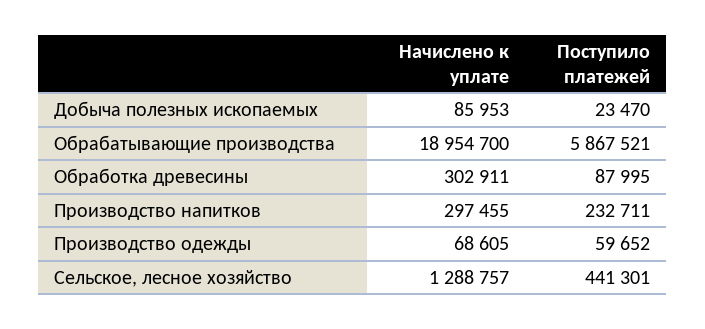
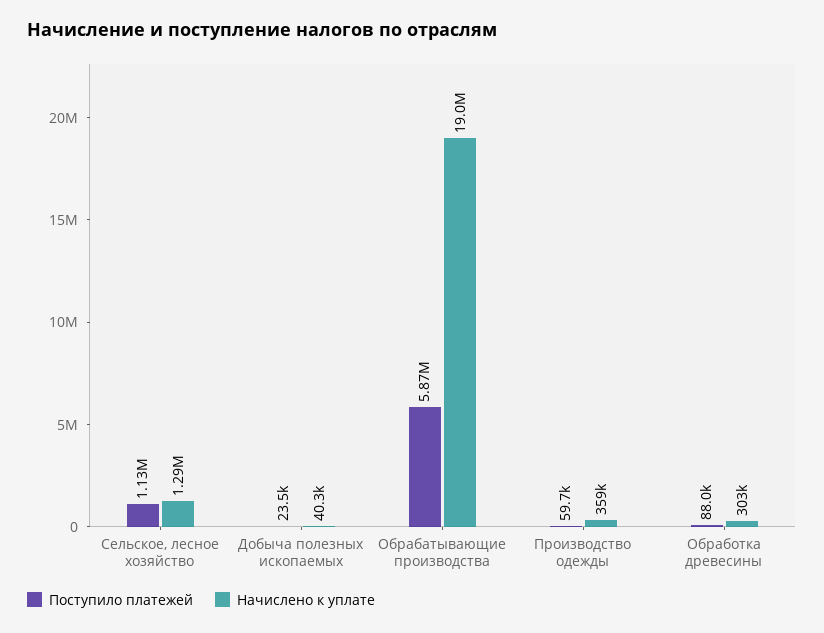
Начислено к уплате, Добыча полезных ископаемых: 85953 -> 40300
Начислено к уплате, Производство напитков: 297455 -> none
Поступило платежей, Производство напитков: 232711 -> none
Начислено к уплате, Производство одежды: 68605 -> 359000
Поступило платежей, Сельское, лесное хозяйство: 441301 -> 1130000

